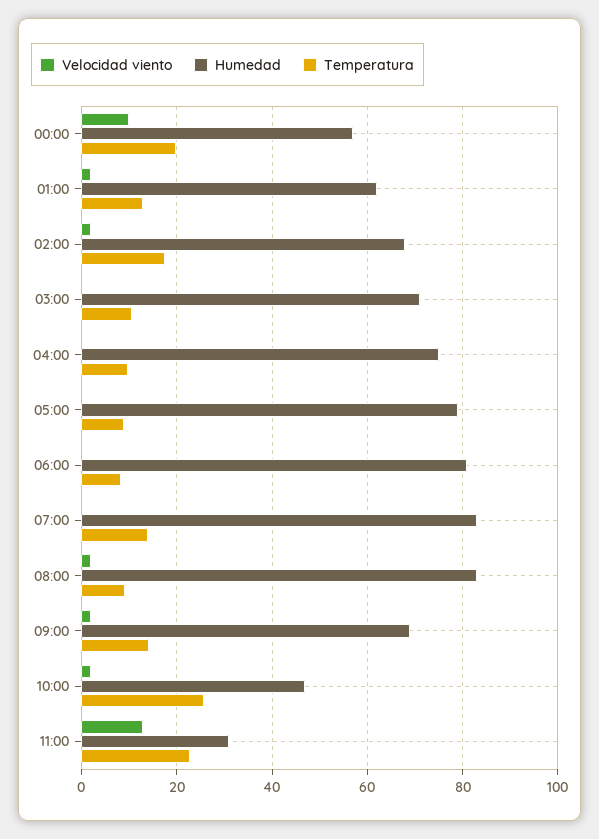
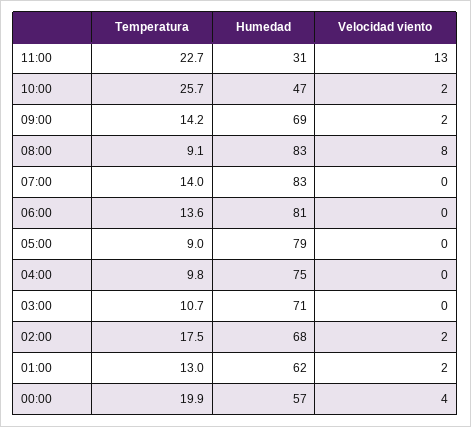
Velocidad viento, 00:00: 10 -> 4
Temperatura, 06:00: 8 -> 13.6
Velocidad viento, 08:00: 2 -> 8

